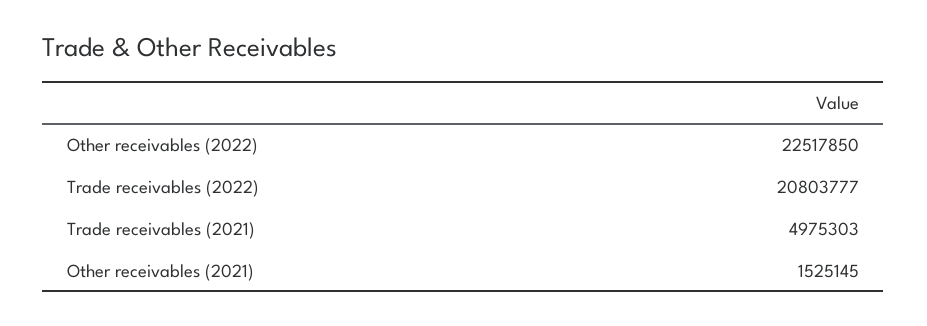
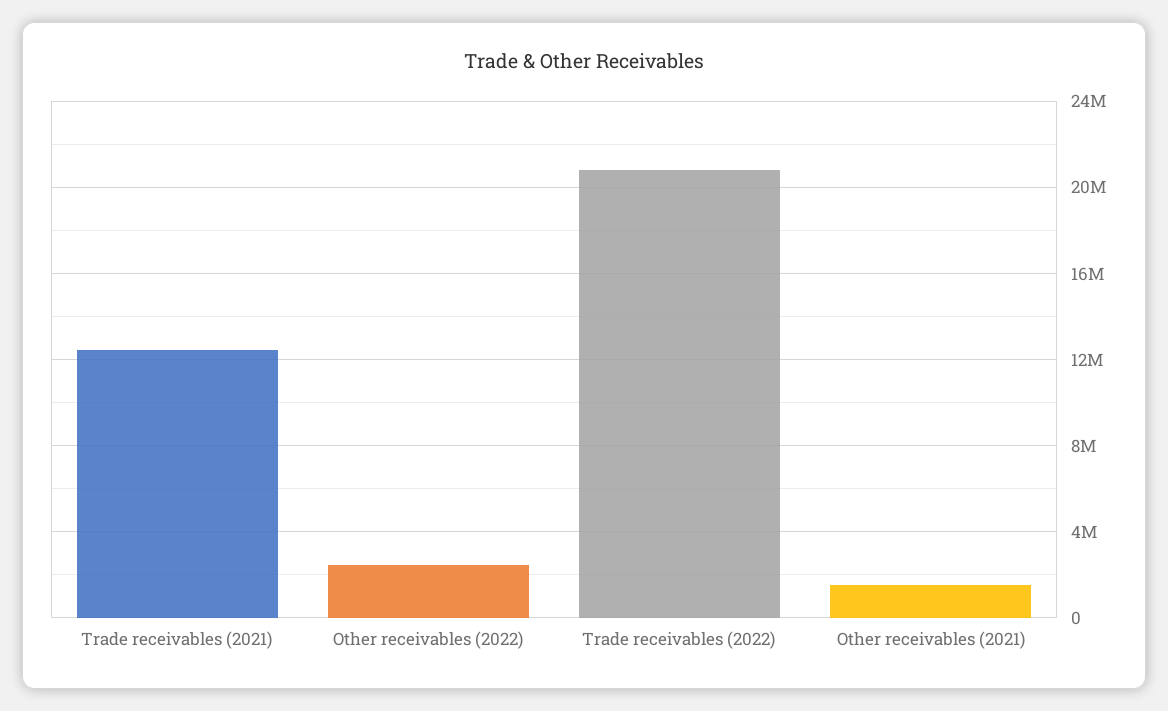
Other receivables (2022): 22517850 -> 2500000
Trade receivables (2021): 4975303 -> 12500000

